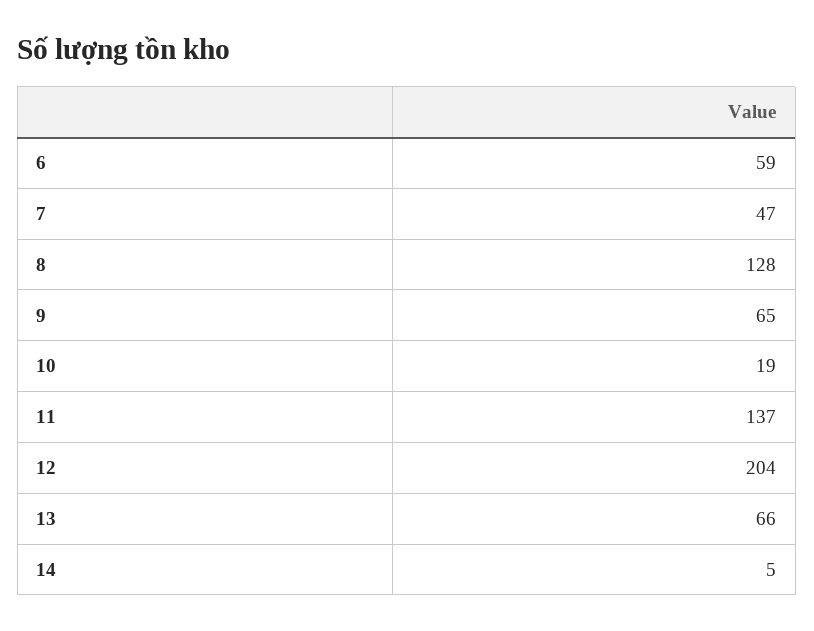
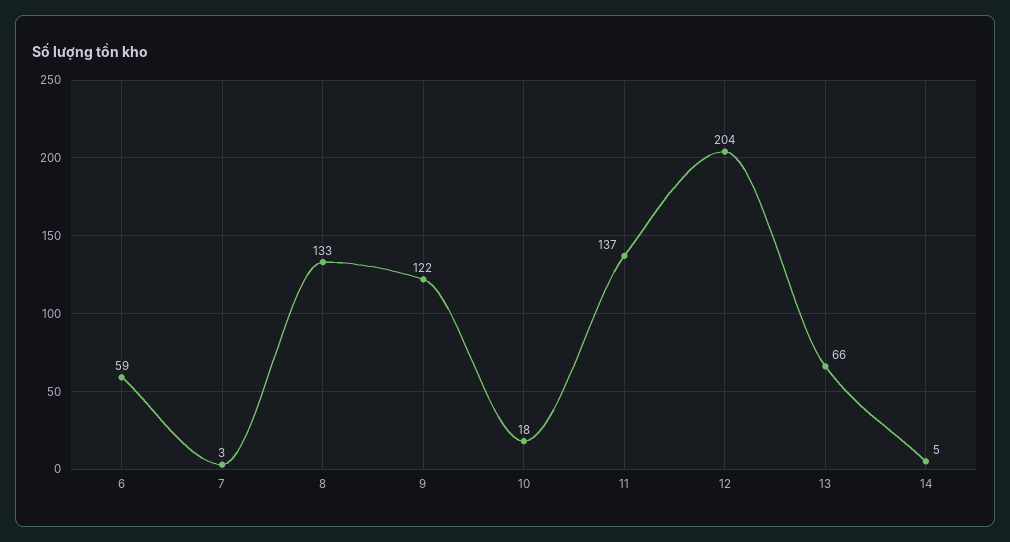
7: 47 -> 3
8: 128 -> 133
9: 65 -> 122
10: 19 -> 18

